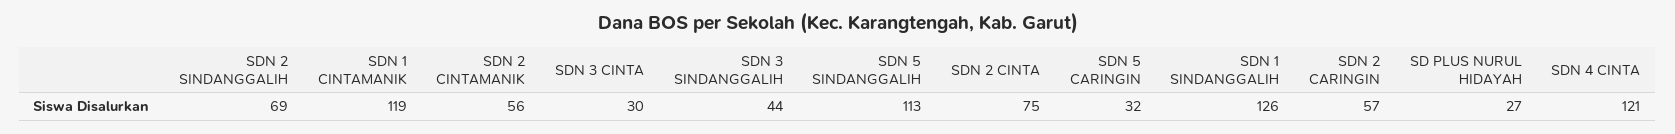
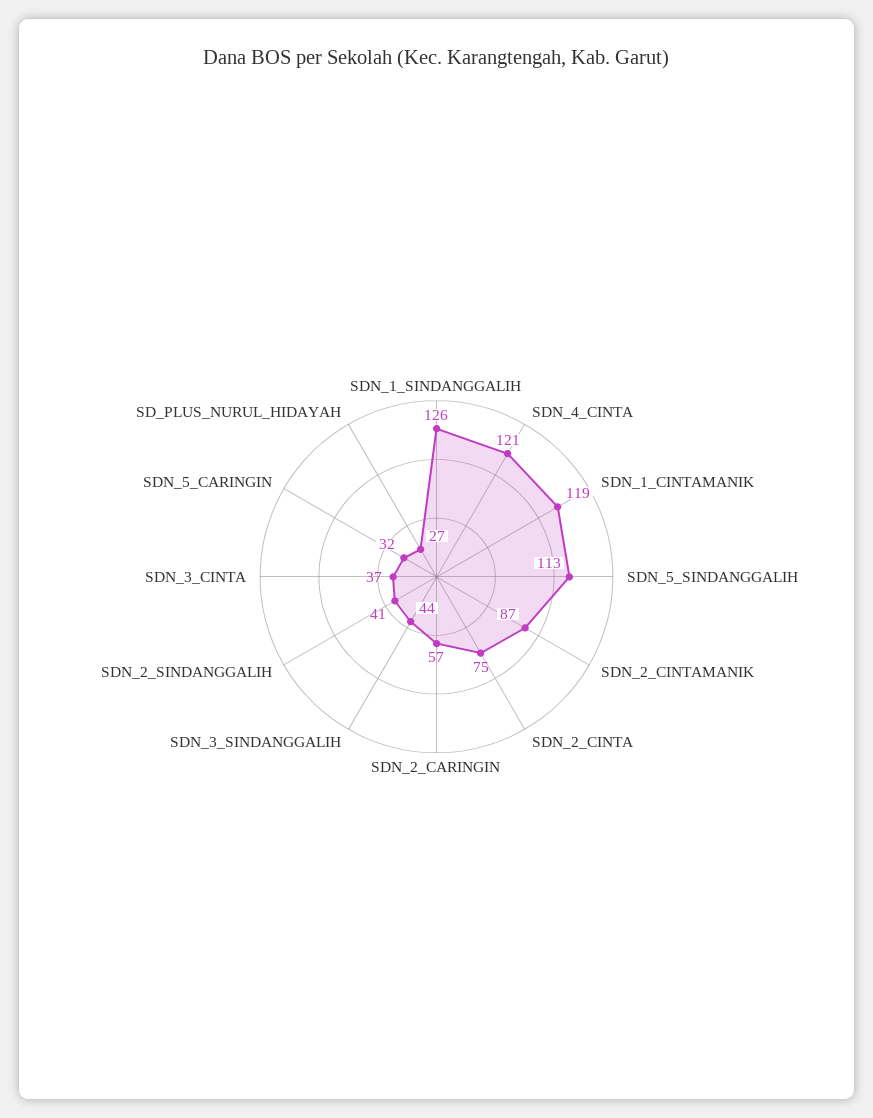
SDN 2 SINDANGGALIH: 69 -> 41
SDN 2 CINTAMANIK: 56 -> 87
SDN 3 CINTA: 30 -> 37

